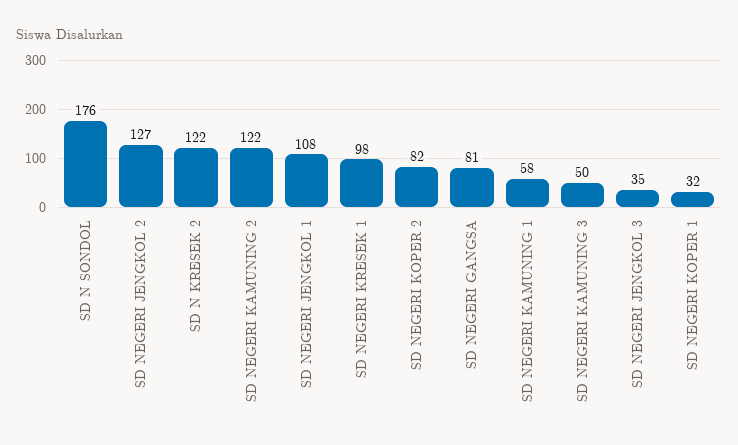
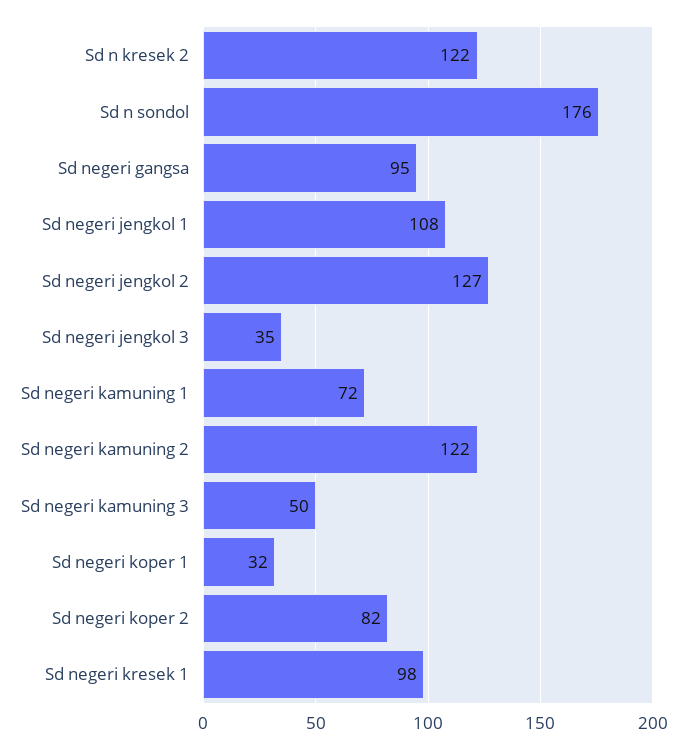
SD NEGERI GANGSA: 81 -> 95
SD NEGERI KAMUNING 1: 58 -> 72

